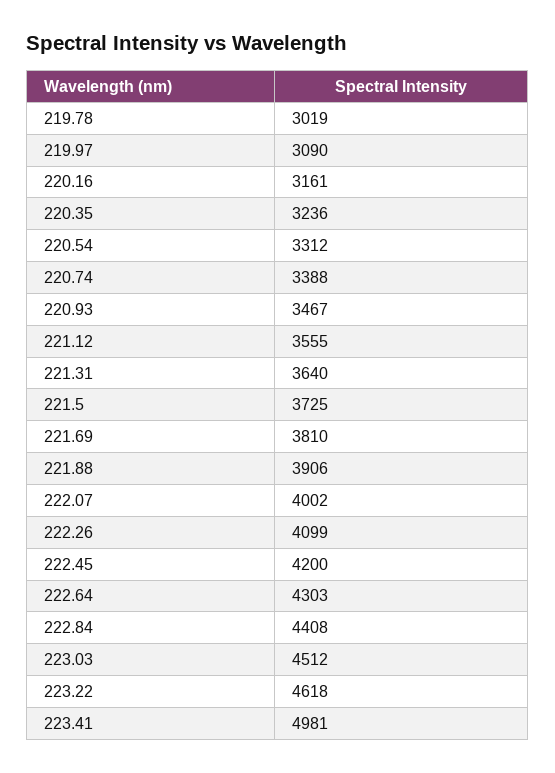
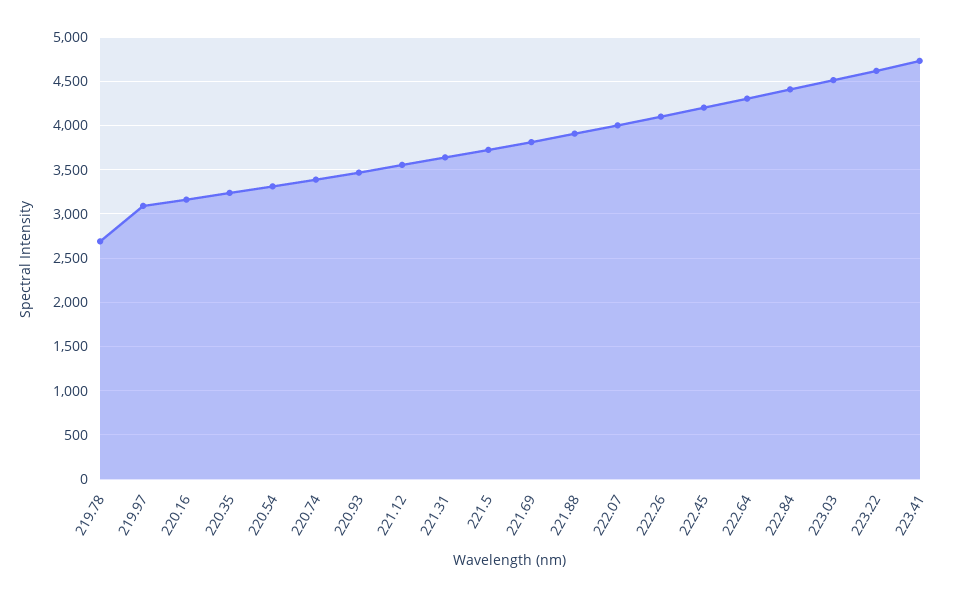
219.78: 3019 -> 2700
223.41: 4981 -> 4700

